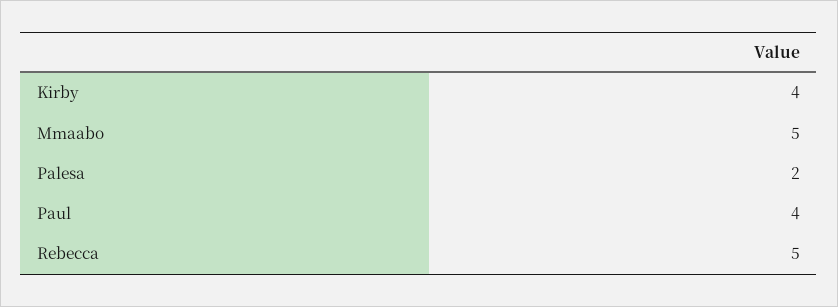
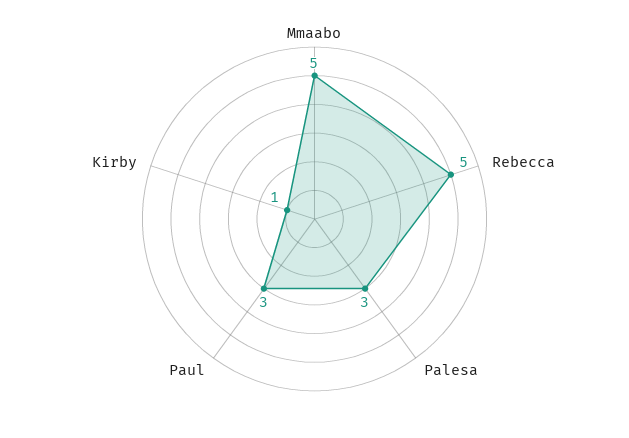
Kirby: 4 -> 1
Palesa: 2 -> 3
Paul: 4 -> 3

